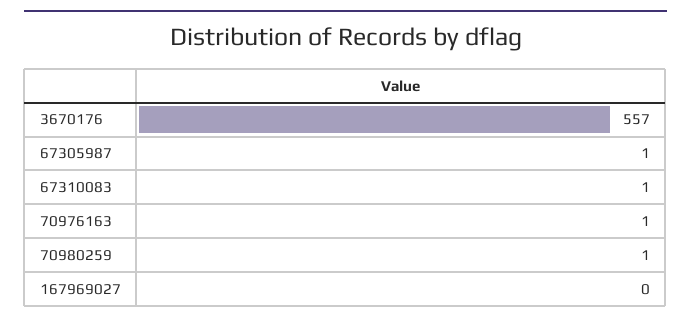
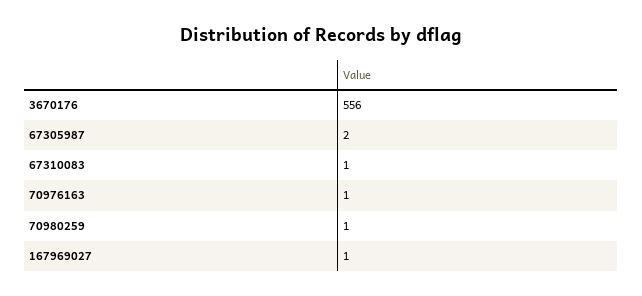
3670176: 557 -> 556
67305987: 1 -> 2
167969027: 0 -> 1

